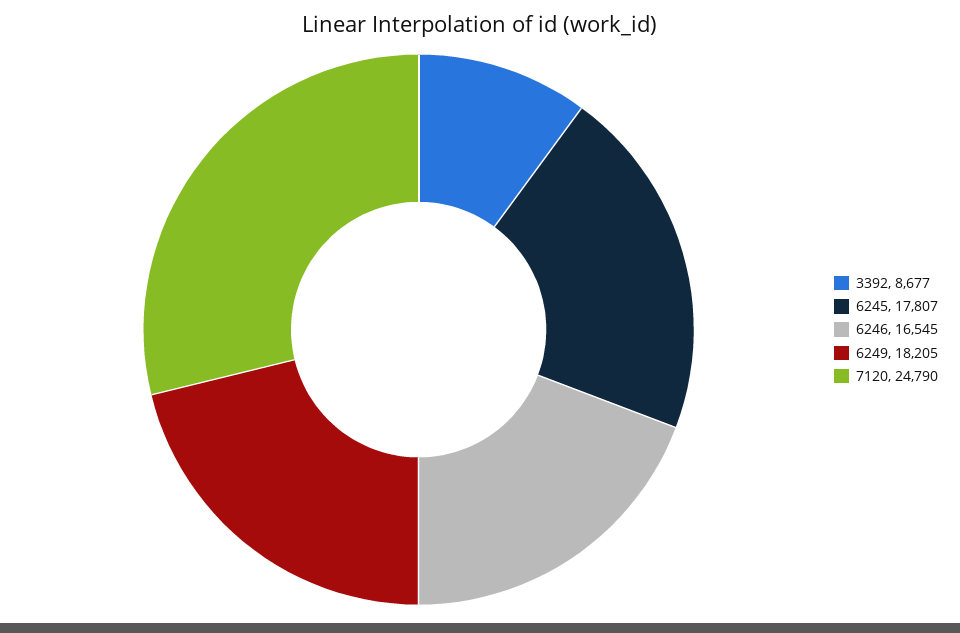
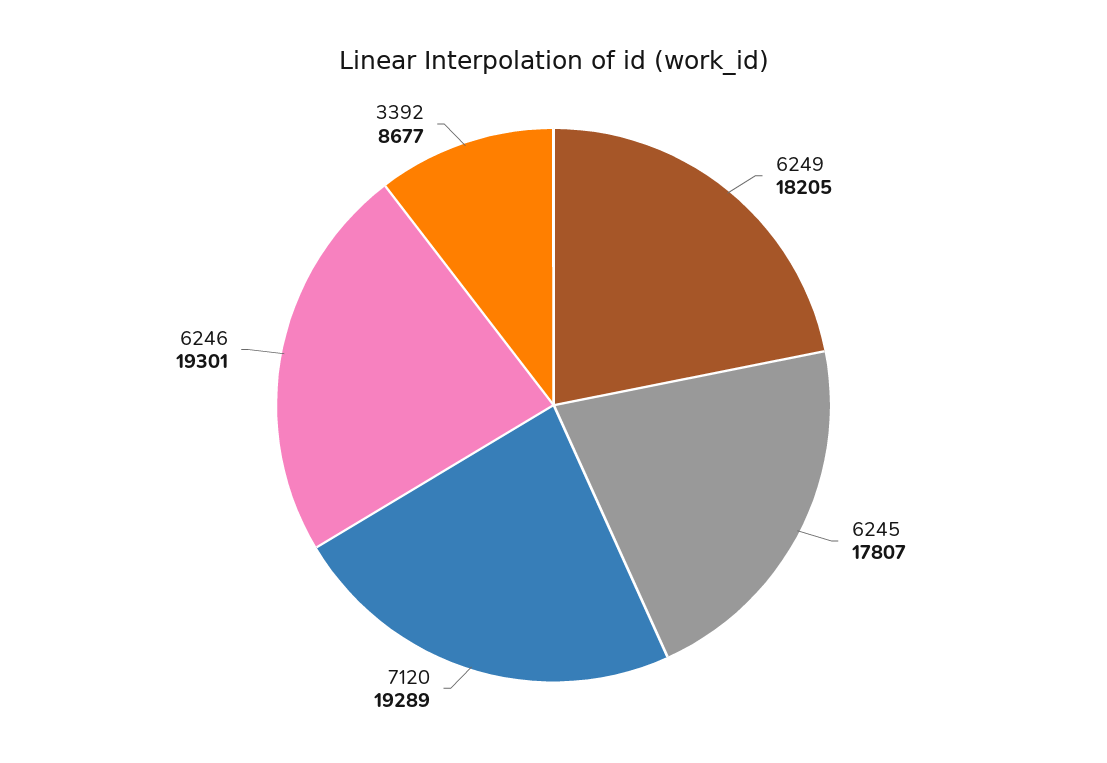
6246: 16545 -> 19301
7120: 24790 -> 19289

